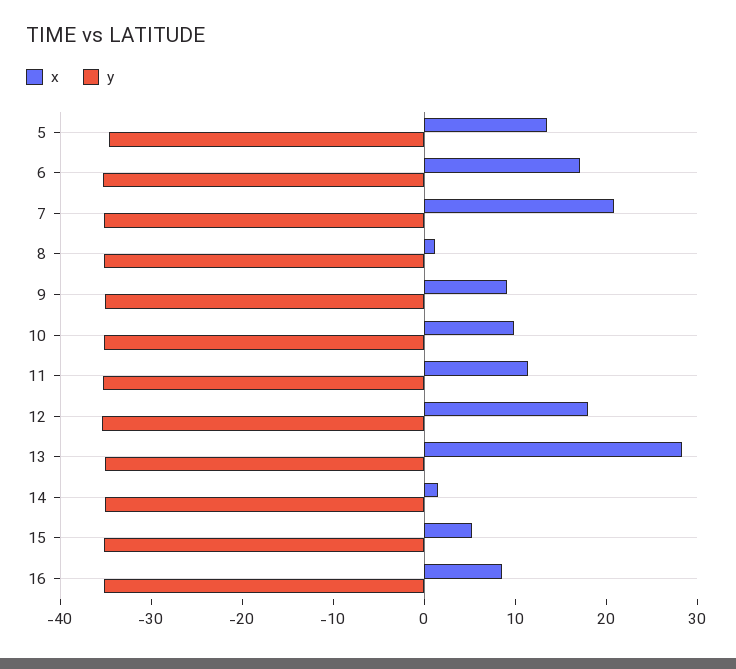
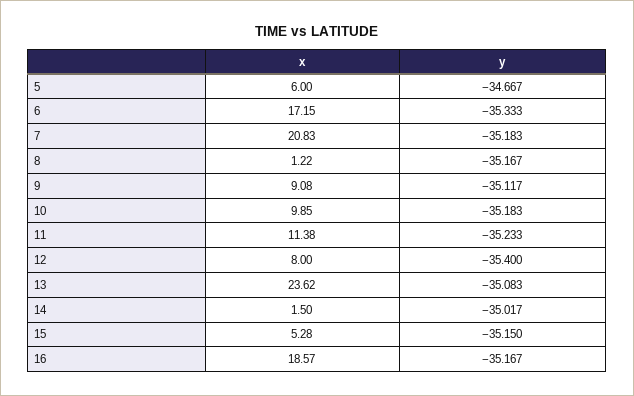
x, 5: 14 -> 6
x, 12: 18 -> 8
x, 13: 28 -> 23.62
x, 16: 8 -> 18.57

